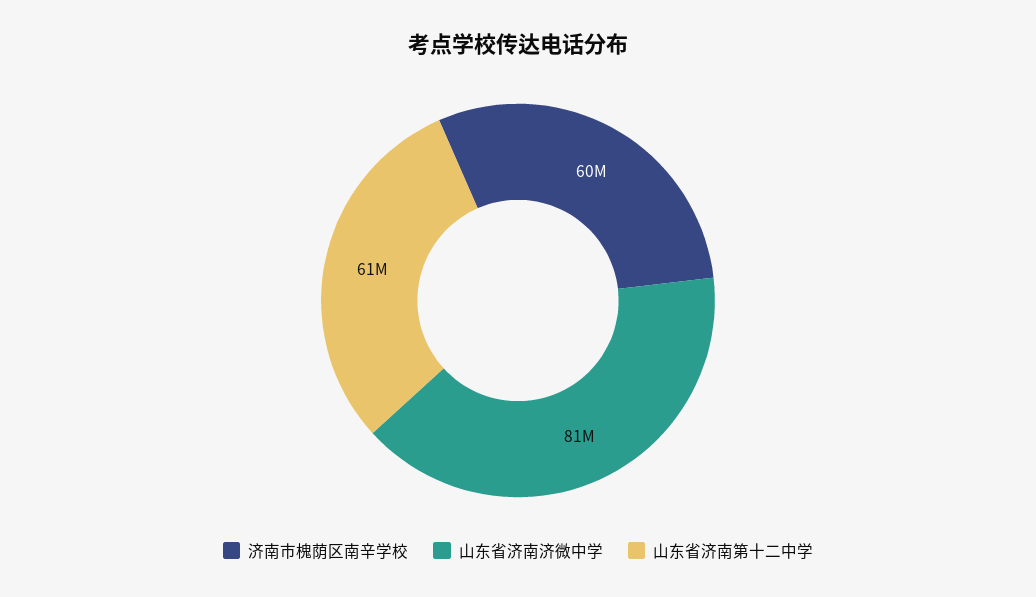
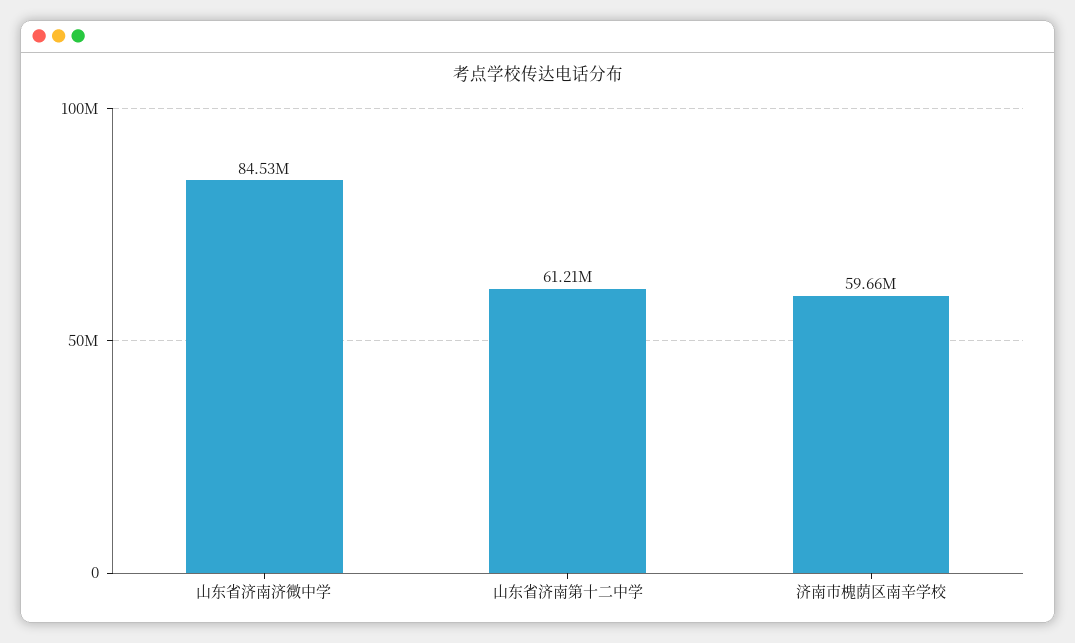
山东省济南济微中学: 81000000 -> 84530000

